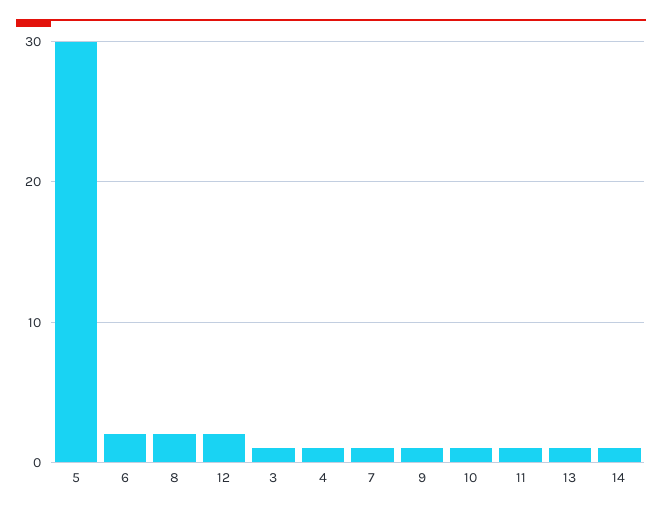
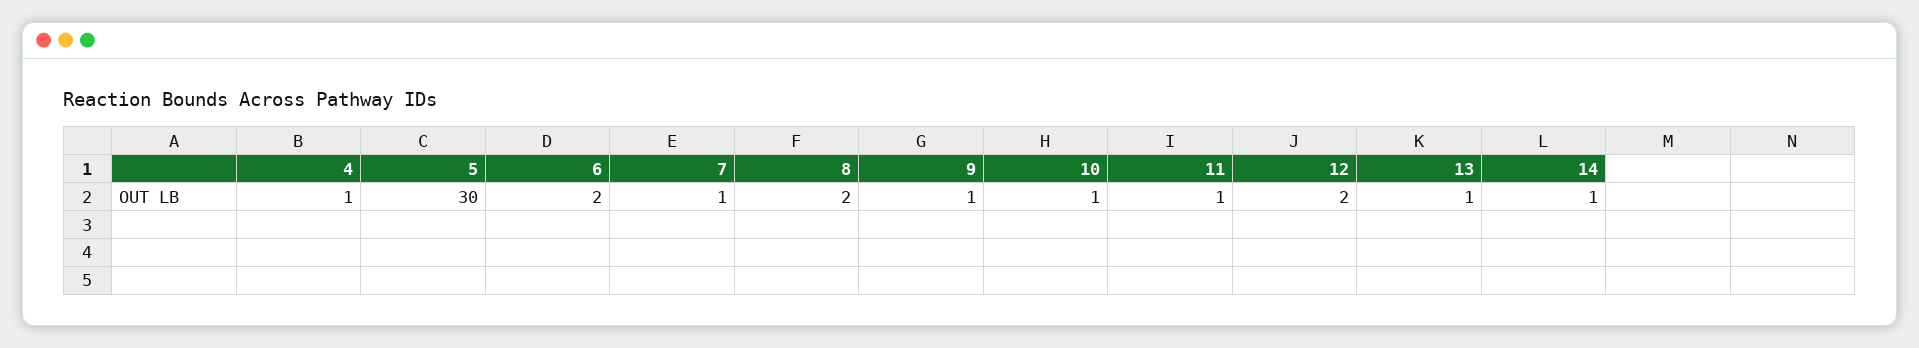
3: 1 -> none

